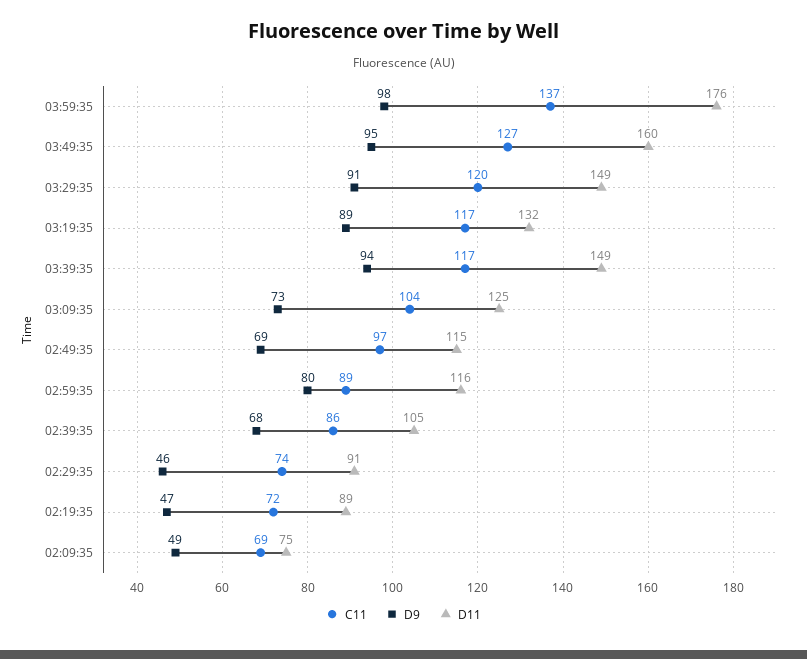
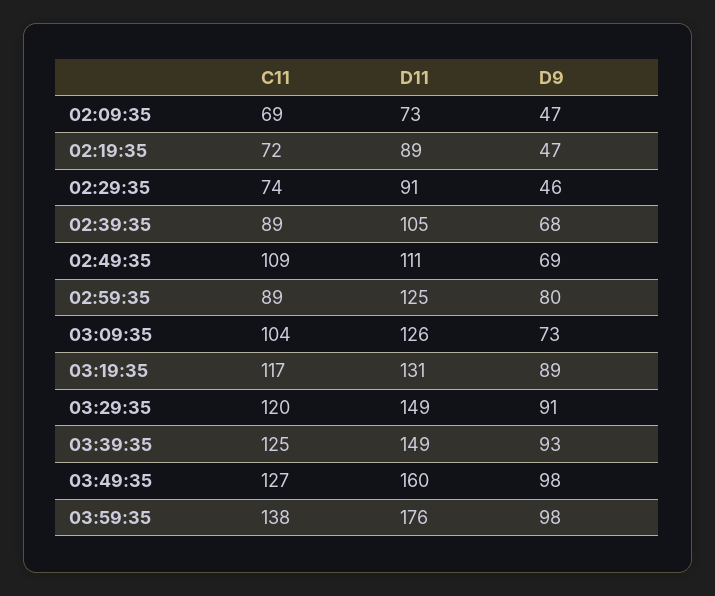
C11, 03:59:35: 137 -> 138
D9, 03:49:35: 95 -> 98
D11, 03:19:35: 132 -> 131
C11, 03:39:35: 117 -> 125
D9, 03:39:35: 94 -> 93
D11, 03:09:35: 125 -> 126
C11, 02:49:35: 97 -> 109
D11, 02:49:35: 115 -> 111
D11, 02:59:35: 116 -> 125
C11, 02:39:35: 86 -> 89
D9, 02:09:35: 49 -> 47
D11, 02:09:35: 75 -> 73

